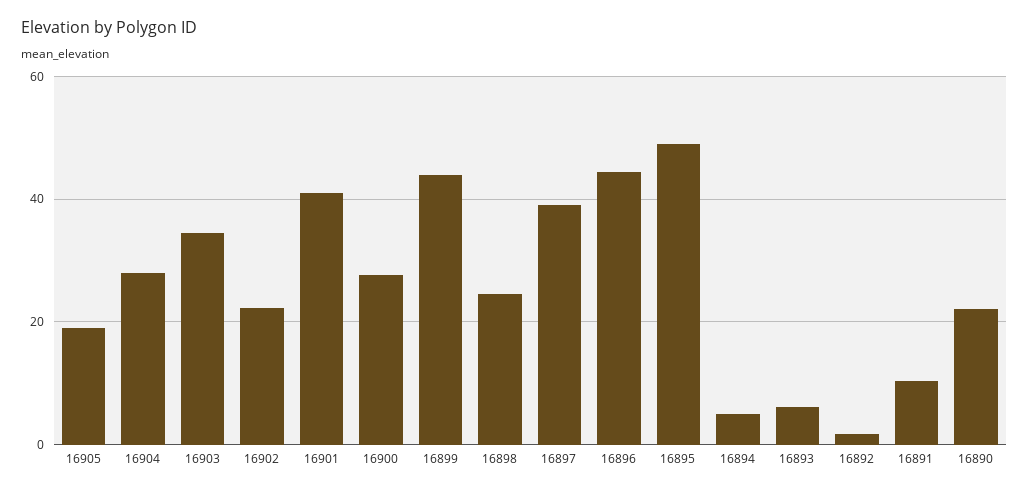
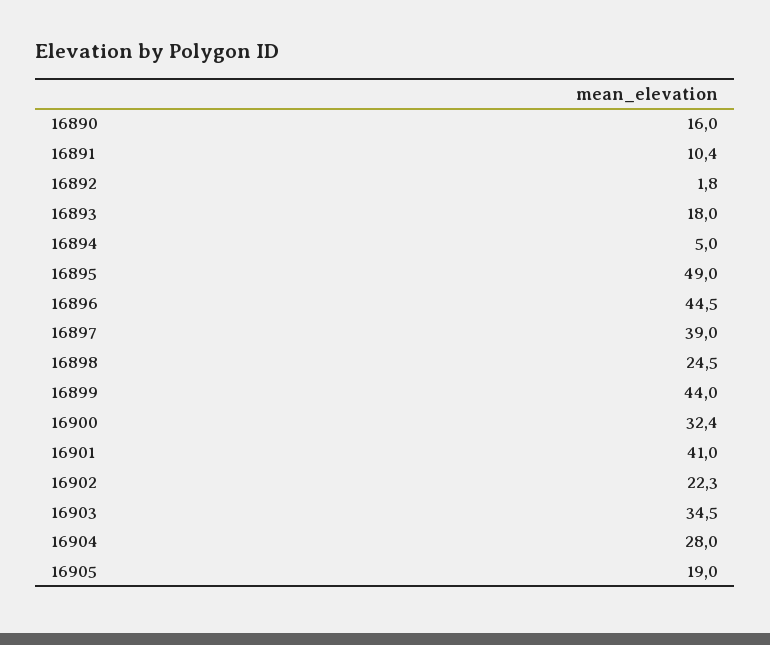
16900: 28 -> 32.4
16893: 6 -> 18
16890: 22 -> 16

